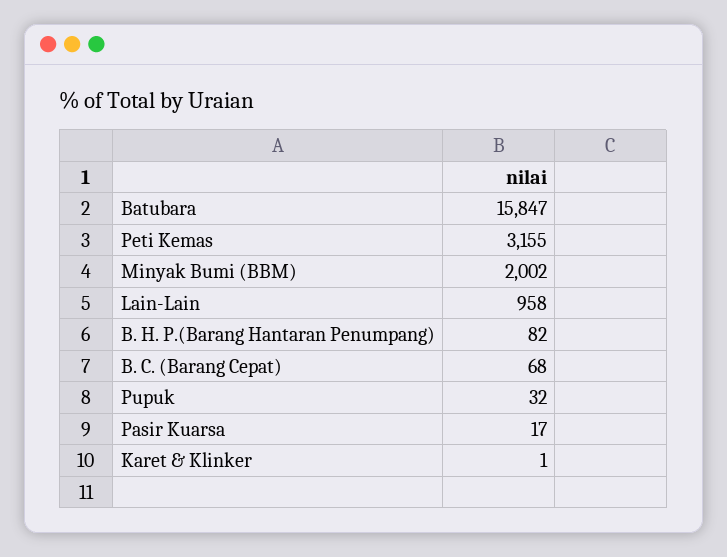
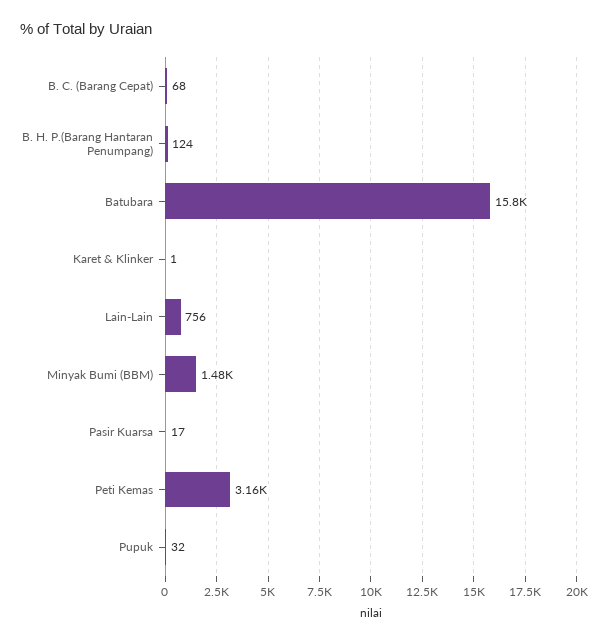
Minyak Bumi (BBM): 2002 -> 1480
Lain-Lain: 958 -> 756
B. H. P.(Barang Hantaran Penumpang): 82 -> 124

